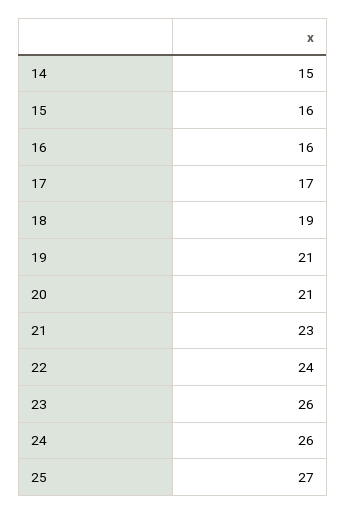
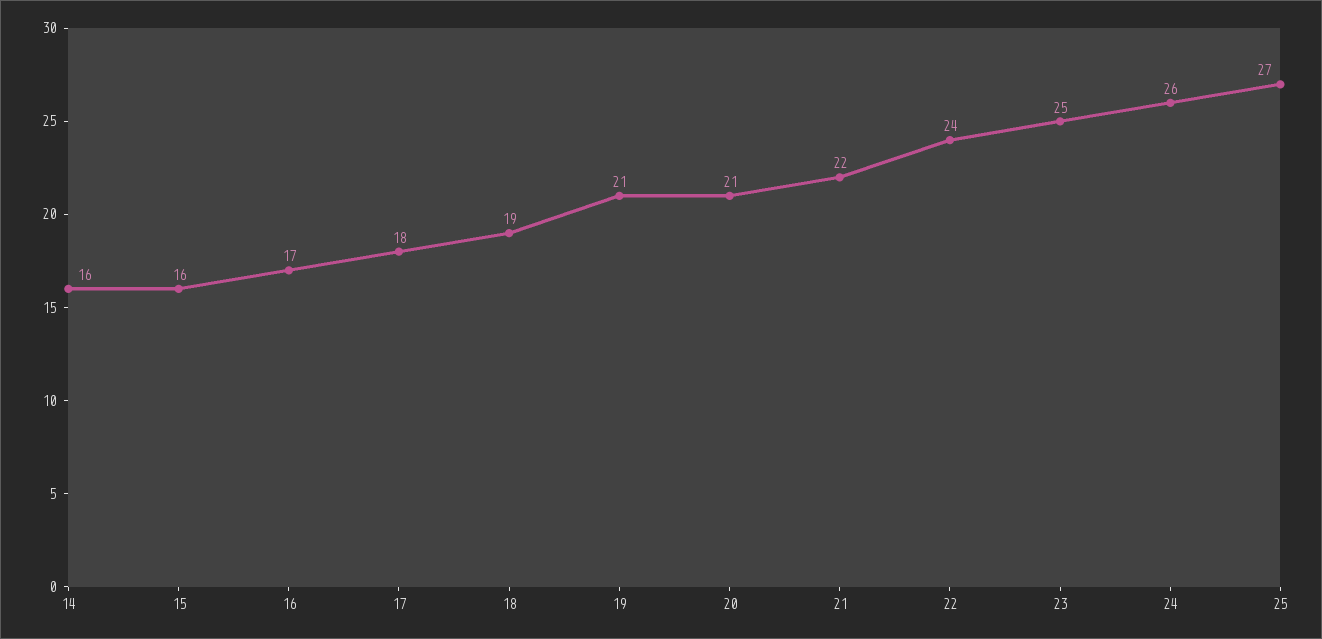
14: 15 -> 16
16: 16 -> 17
17: 17 -> 18
21: 23 -> 22
23: 26 -> 25

